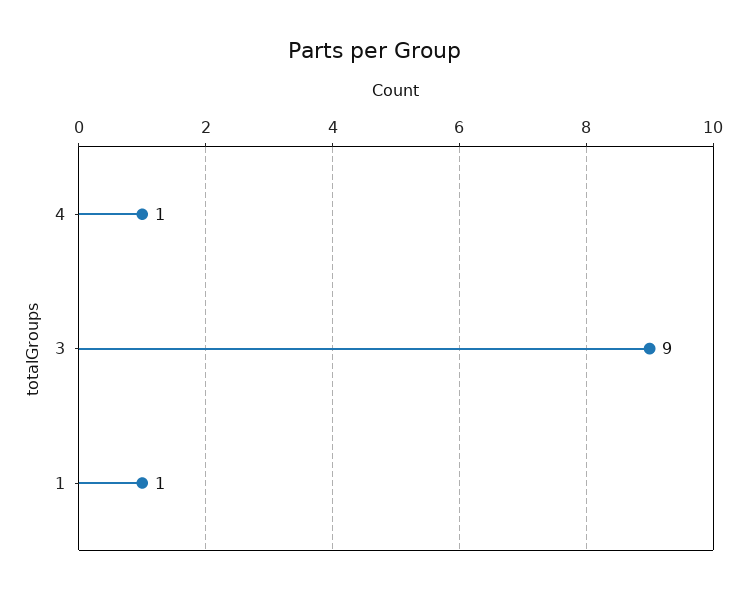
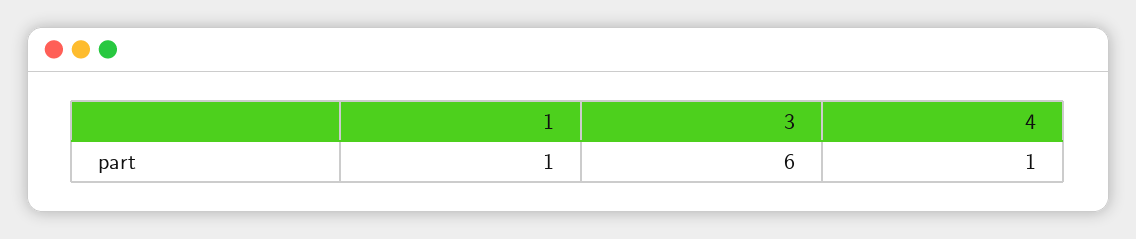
3: 9 -> 6

